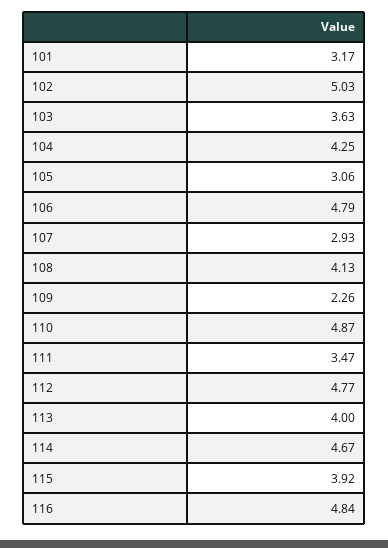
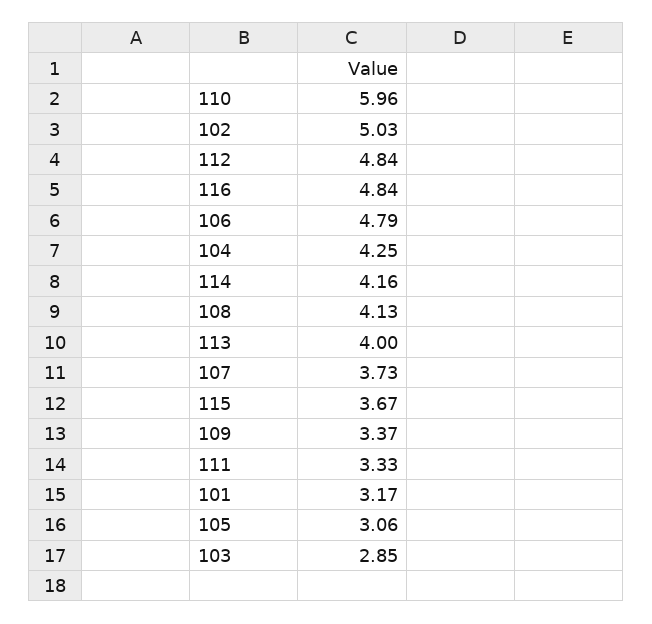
103: 3.63 -> 2.85
107: 2.93 -> 3.73
109: 2.26 -> 3.37
110: 4.87 -> 5.96
111: 3.47 -> 3.33
112: 4.77 -> 4.84
114: 4.67 -> 4.16
115: 3.92 -> 3.67

